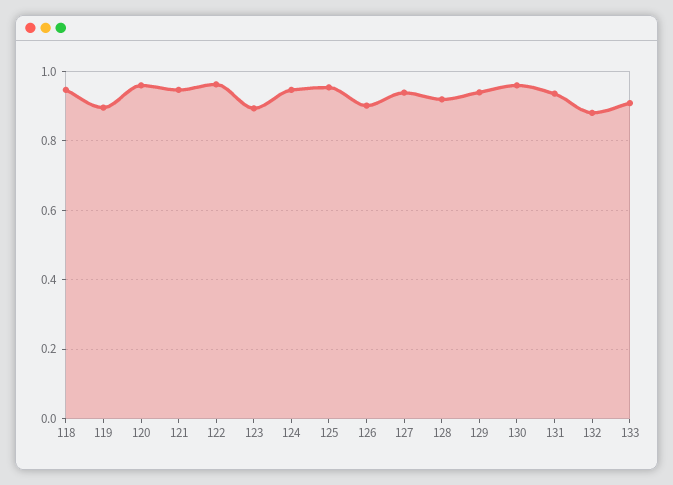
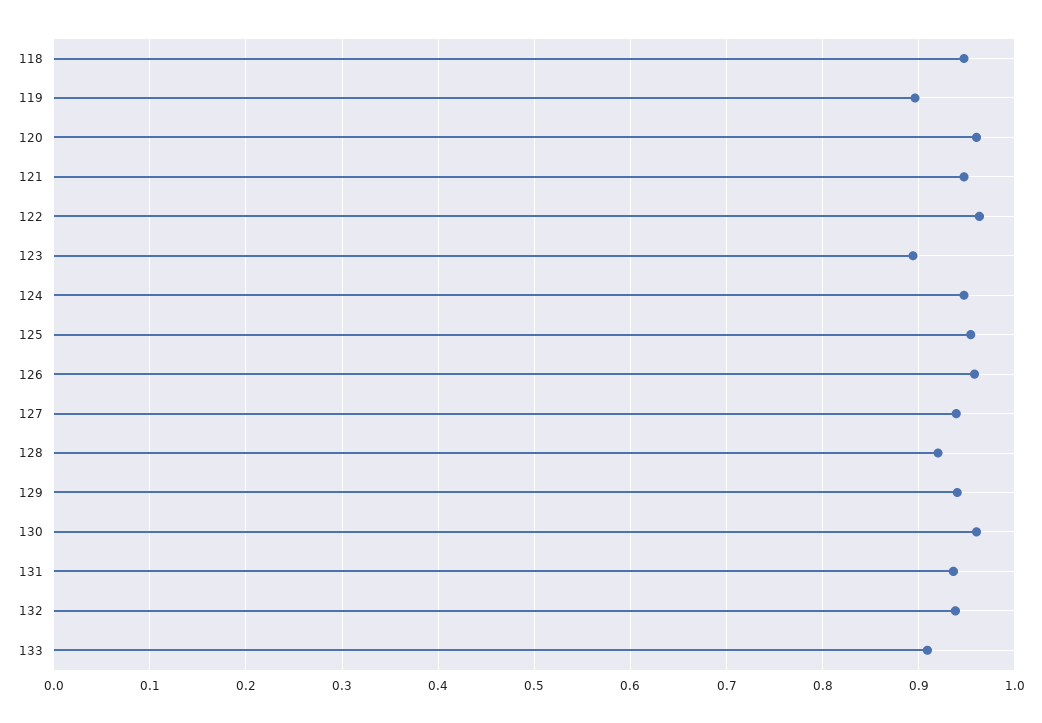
126: 0.9 -> 0.96
132: 0.88 -> 0.94

